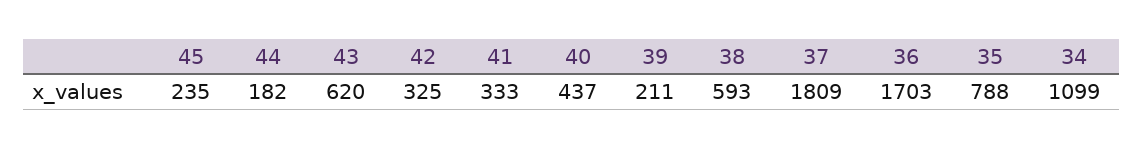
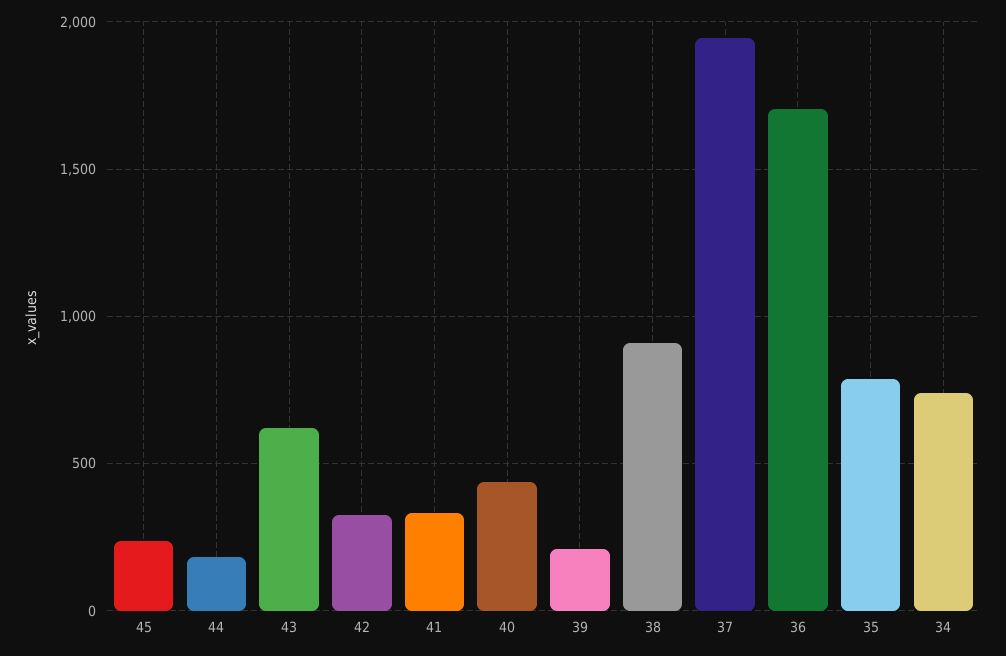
38: 593 -> 900
37: 1809 -> 1950
34: 1099 -> 750

